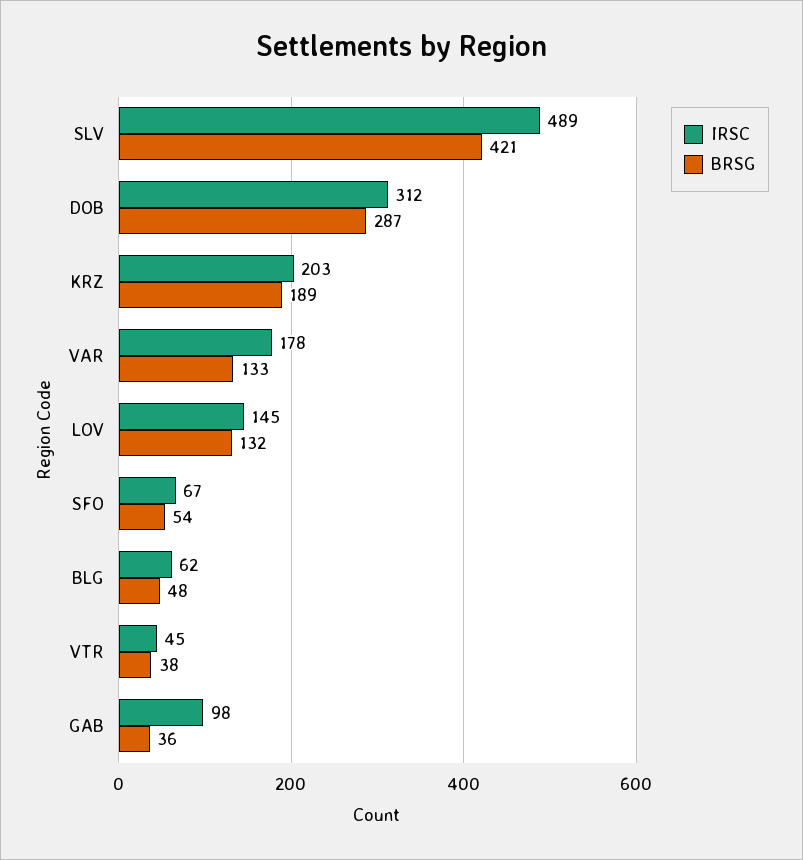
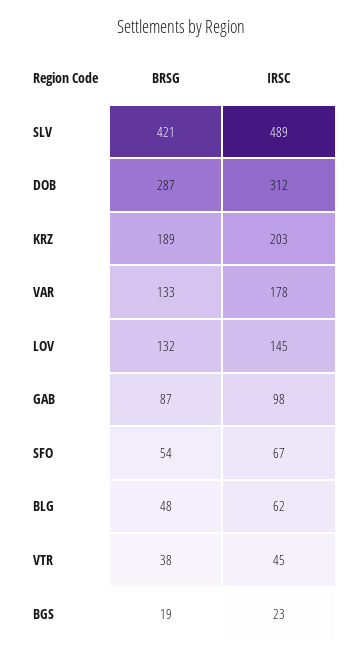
BRSG, GAB: 36 -> 87
BRSG, BGS: none -> 19
IRSC, BGS: none -> 23

